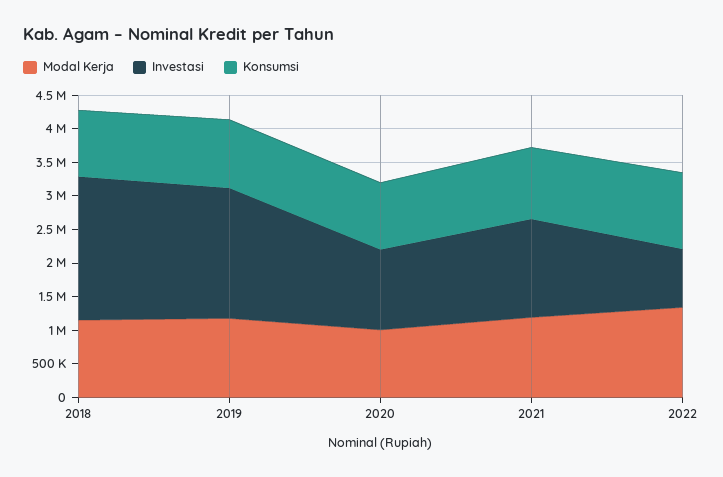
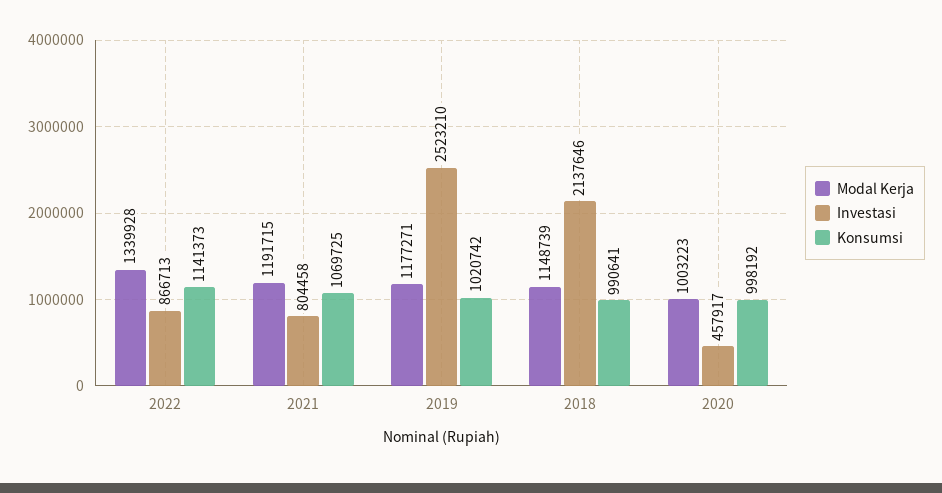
Investasi, 2019: 2000000 -> 2523210
Investasi, 2020: 1250000 -> 457917
Investasi, 2021: 1500000 -> 804458

